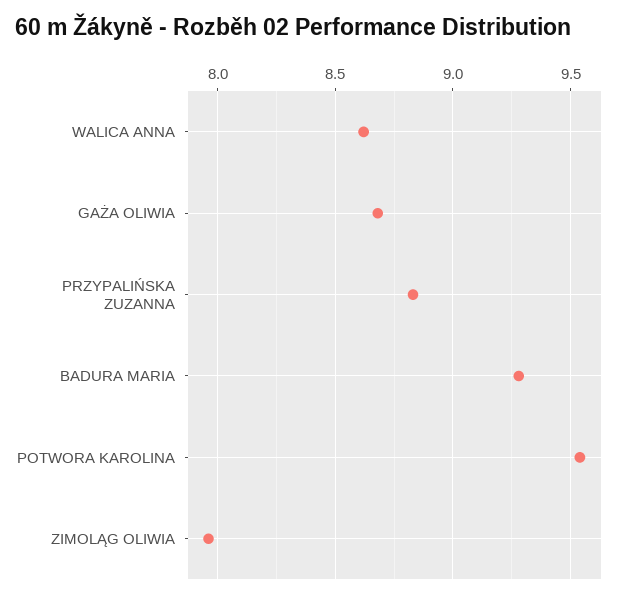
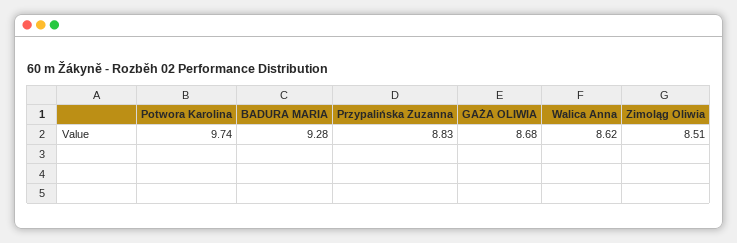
POTWORA KAROLINA: 9.55 -> 9.74
ZIMOLĄG OLIWIA: 7.95 -> 8.51

